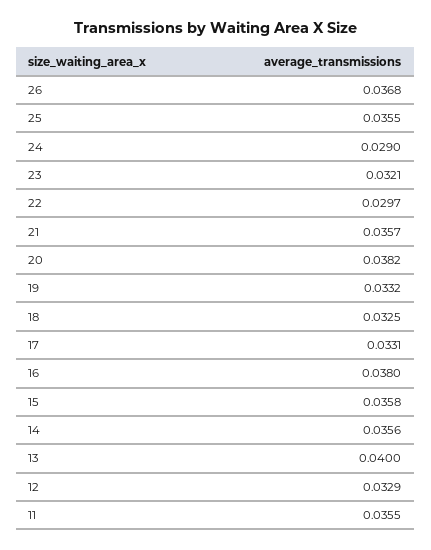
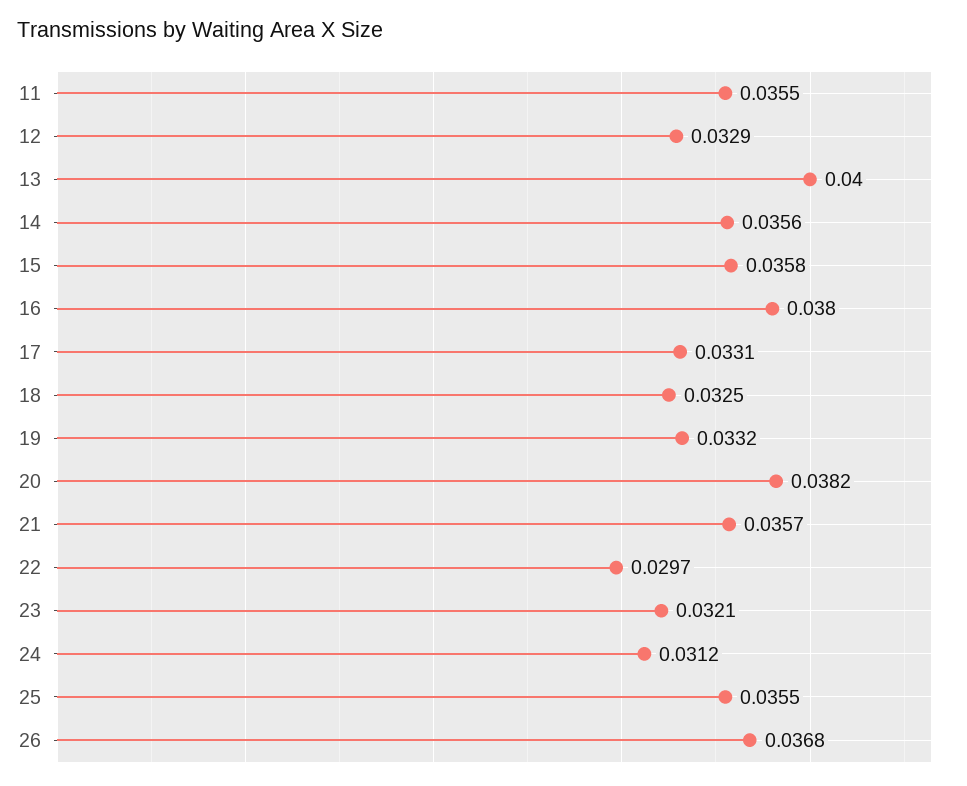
24: 0.029 -> 0.0312

